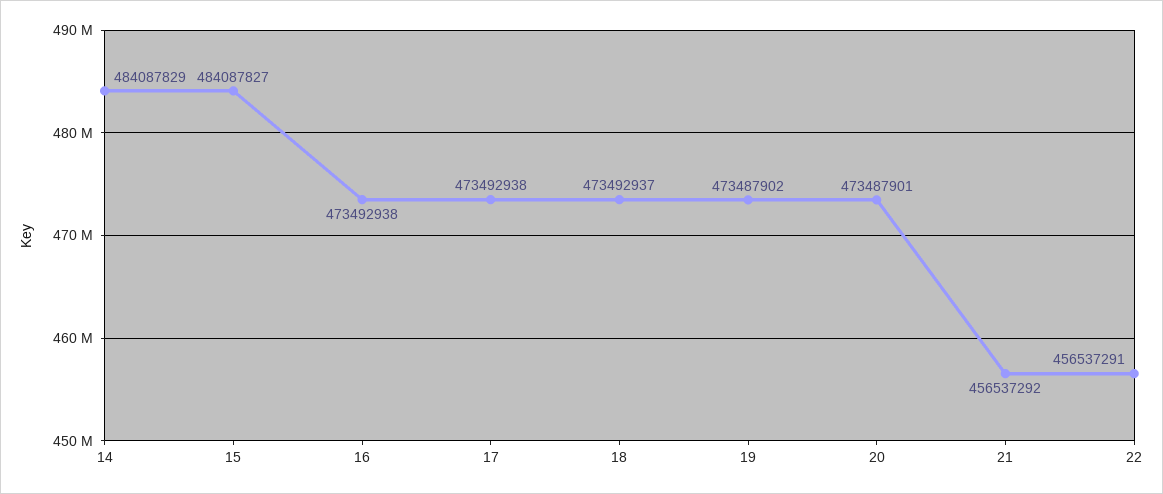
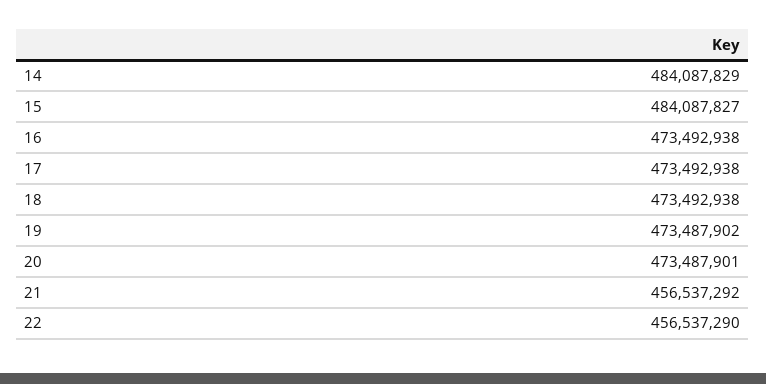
18: 473492937 -> 473492938
22: 456537291 -> 456537290

